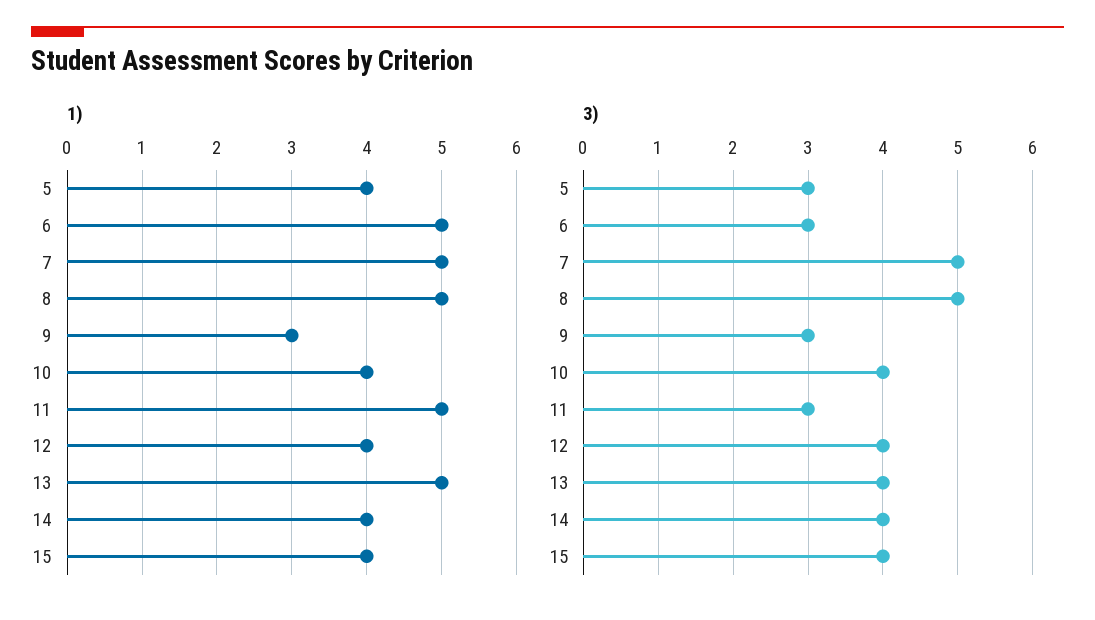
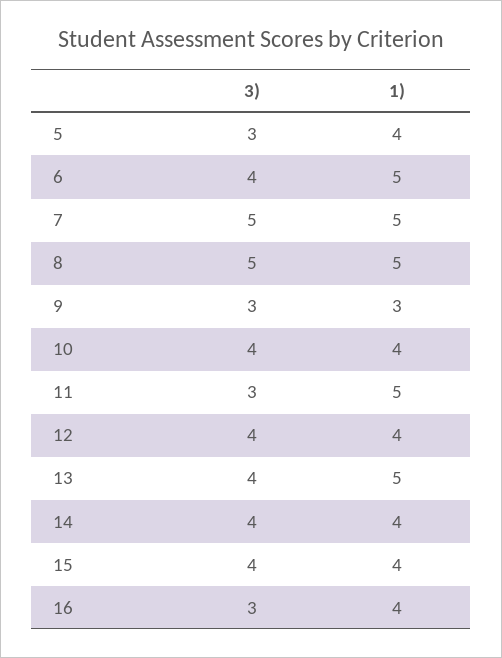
3), 6: 3 -> 4
3), 16: none -> 3
1), 16: none -> 4

